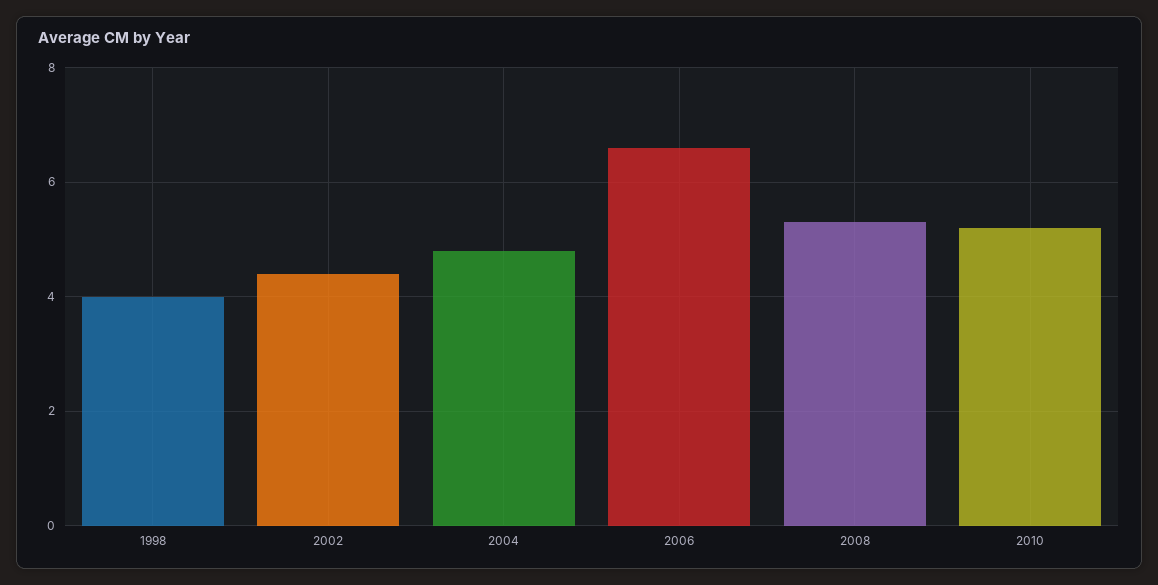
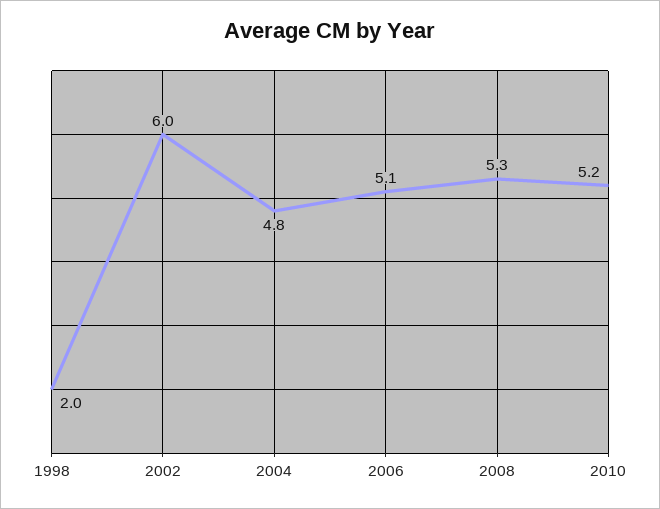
1998: 4 -> 2
2002: 4.5 -> 6
2006: 6.5 -> 5.1

